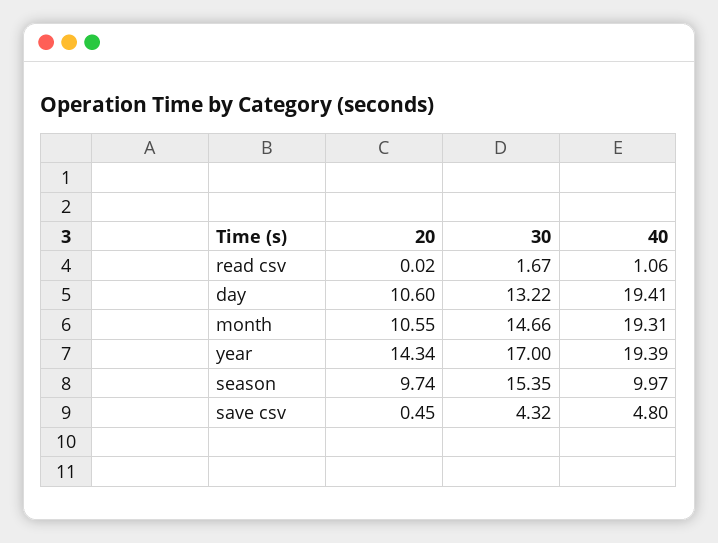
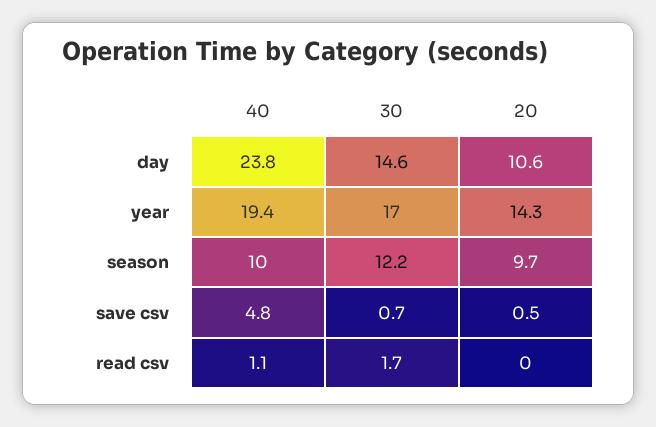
30, day: 13.22 -> 14.6
40, day: 19.41 -> 23.8
20, month: 10.55 -> none
30, month: 14.66 -> none
40, month: 19.31 -> none
30, season: 15.35 -> 12.2
30, save csv: 4.32 -> 0.7

